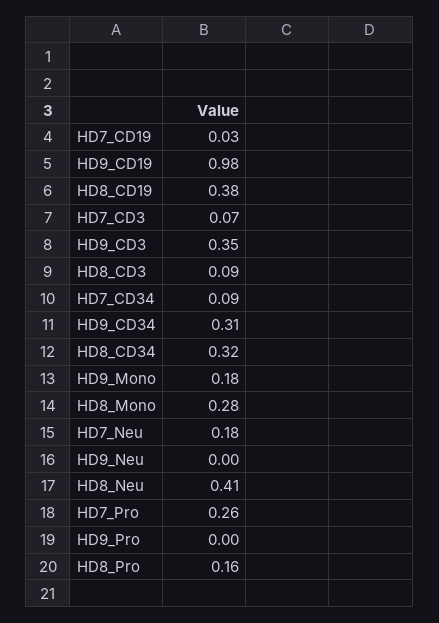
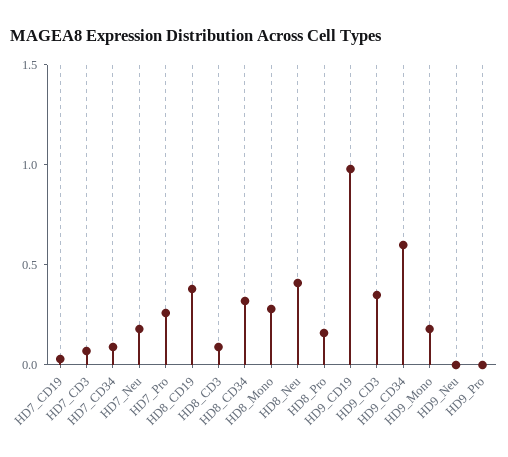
HD9_CD34: 0.31 -> 0.6

